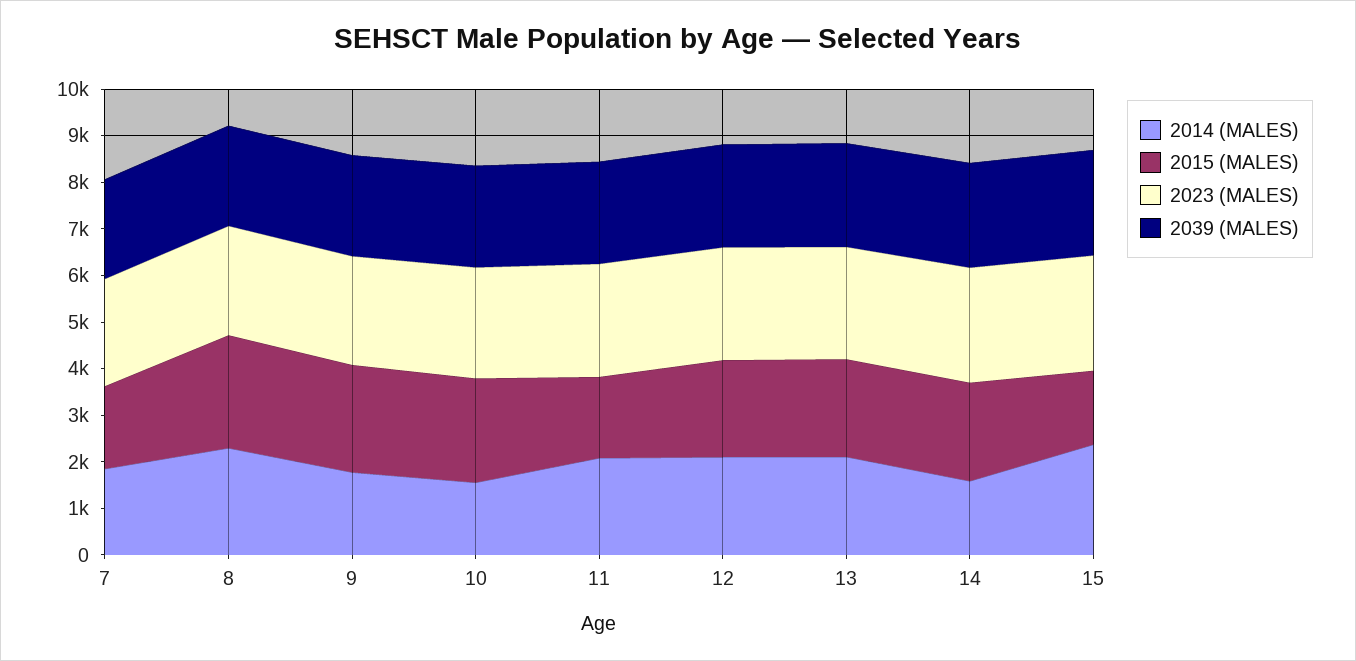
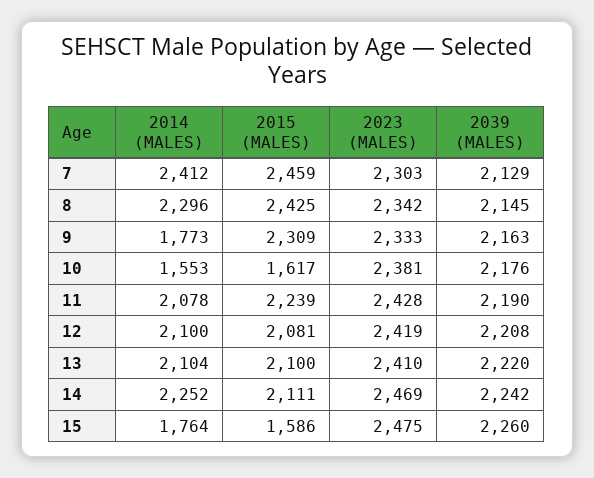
2014 (MALES), 7: 1800 -> 2412
2015 (MALES), 7: 1800 -> 2459
2015 (MALES), 10: 2200 -> 1617
2015 (MALES), 11: 1800 -> 2239
2014 (MALES), 14: 1600 -> 2252
2014 (MALES), 15: 2400 -> 1764

